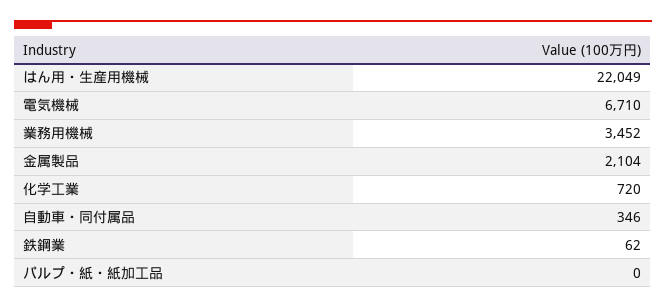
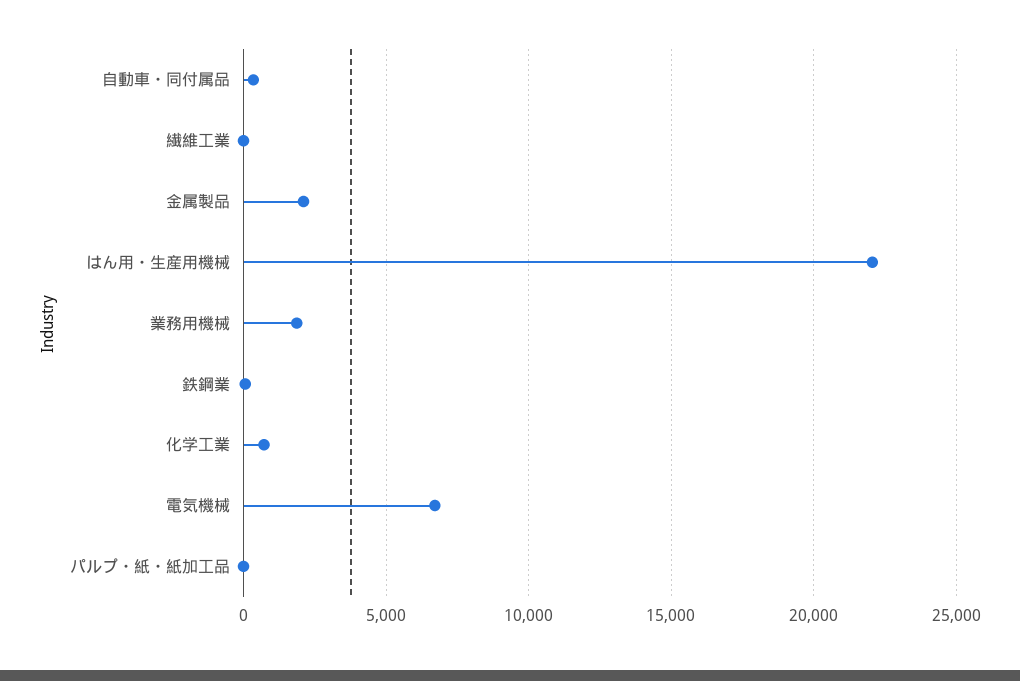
業務用機械: 3452 -> 2000
繊維工業: none -> 0

